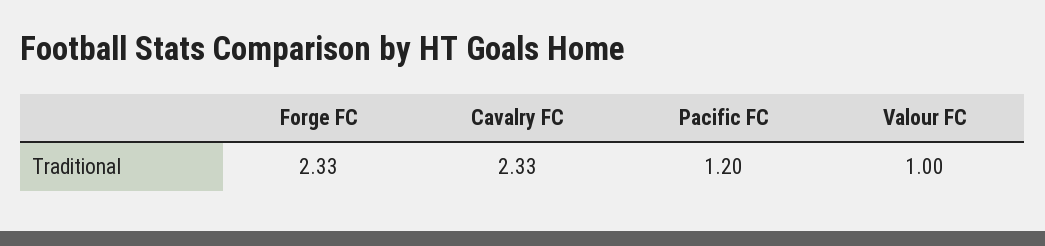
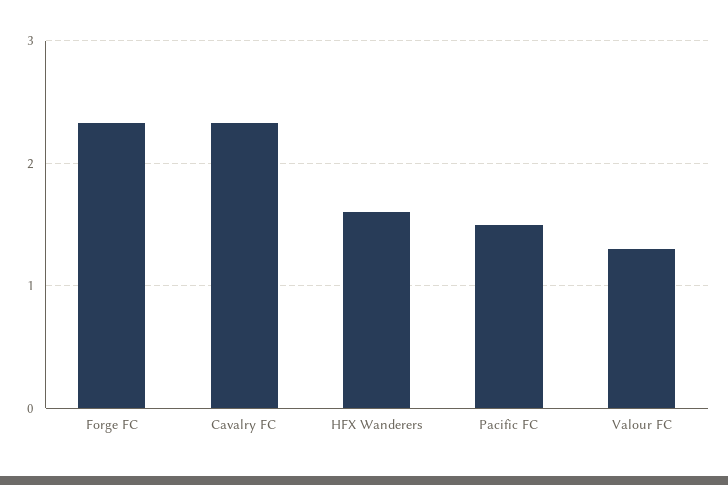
Pacific FC: 1.2 -> 1.5
Valour FC: 1 -> 1.3
HFX Wanderers: none -> 1.6

